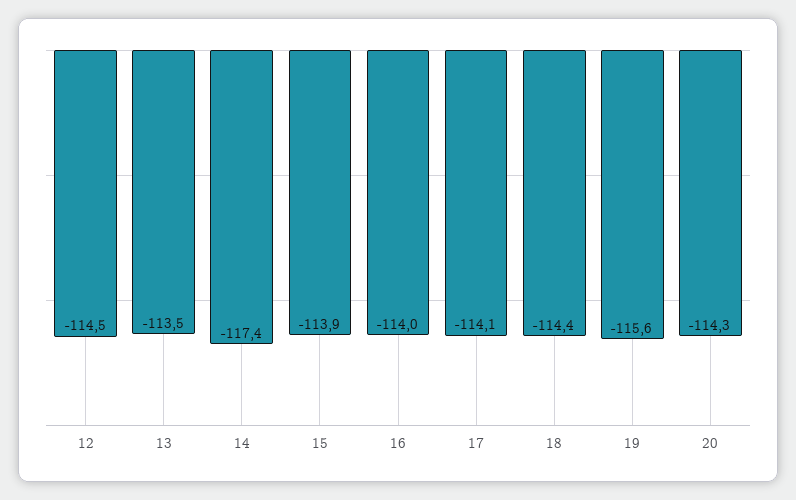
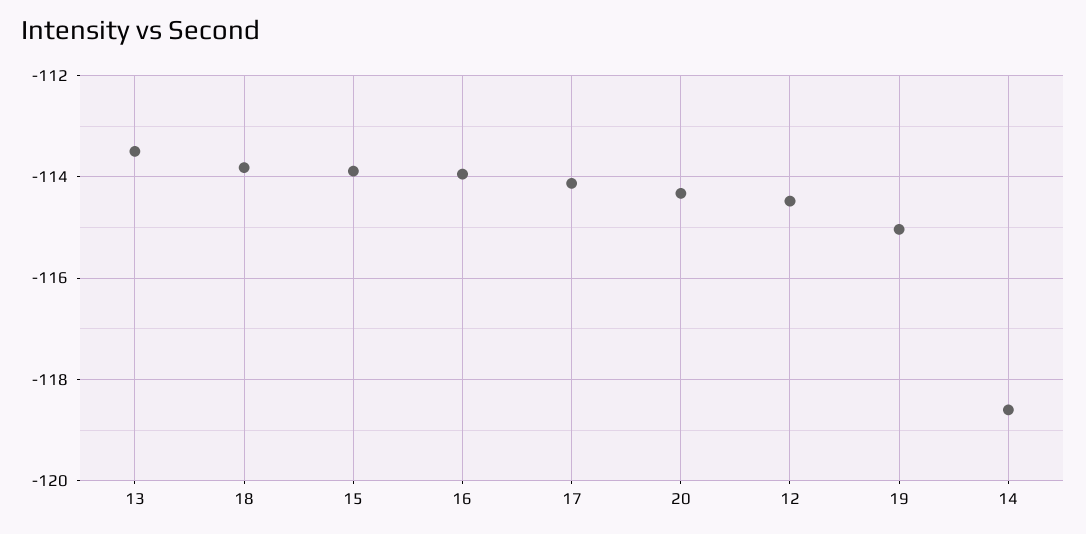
14: -117.4 -> -118.6
18: -114.4 -> -113.8
19: -115.6 -> -115

